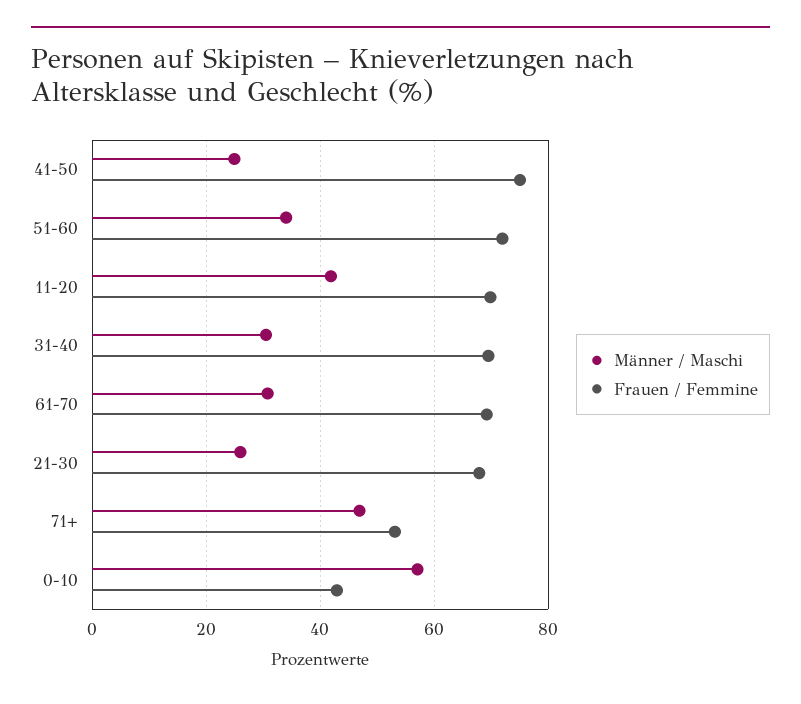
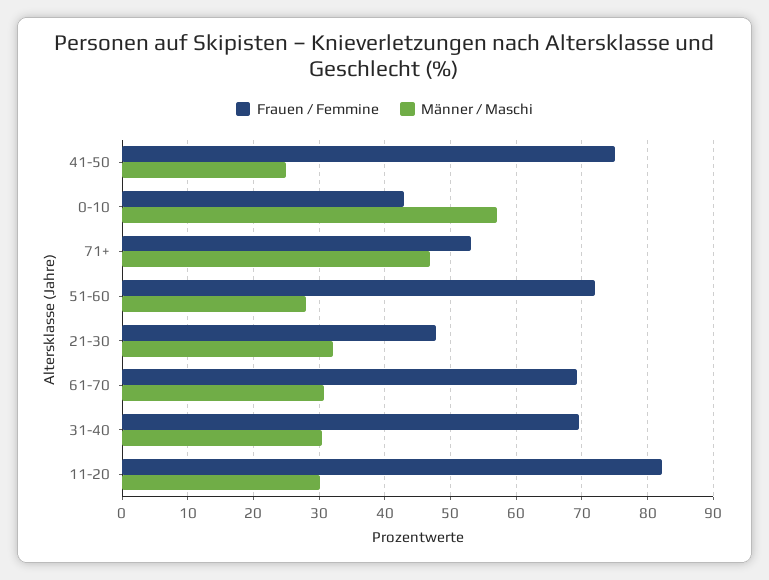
Männer / Maschi, 51-60: 34 -> 28
Männer / Maschi, 11-20: 42 -> 30
Frauen / Femmine, 11-20: 70 -> 82
Männer / Maschi, 21-30: 26 -> 32
Frauen / Femmine, 21-30: 68 -> 48

